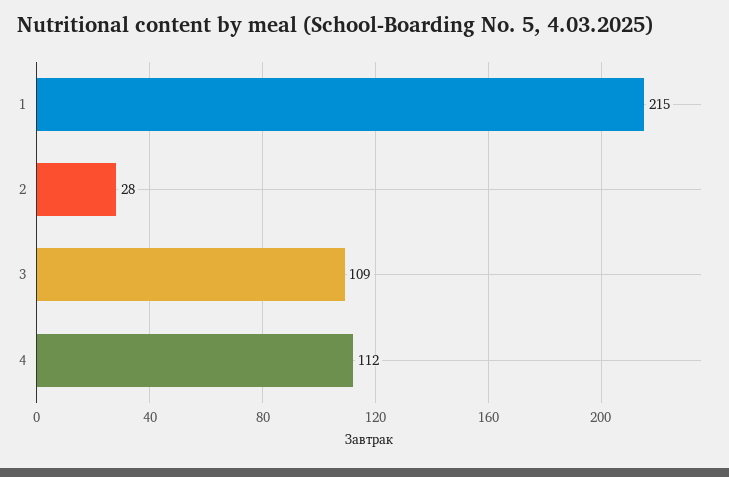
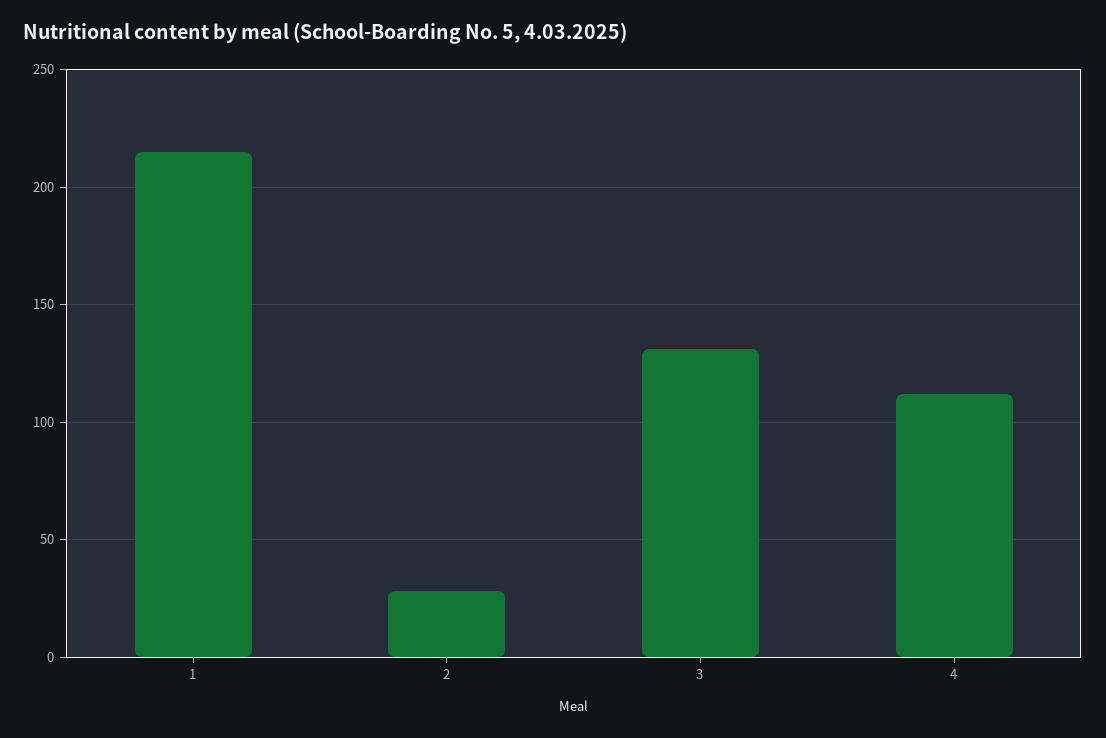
3: 109 -> 130

